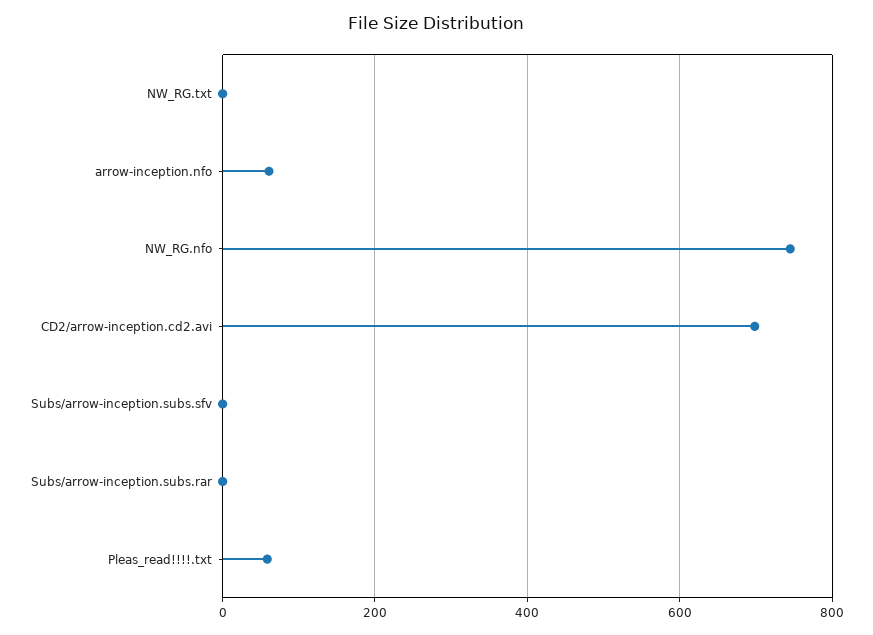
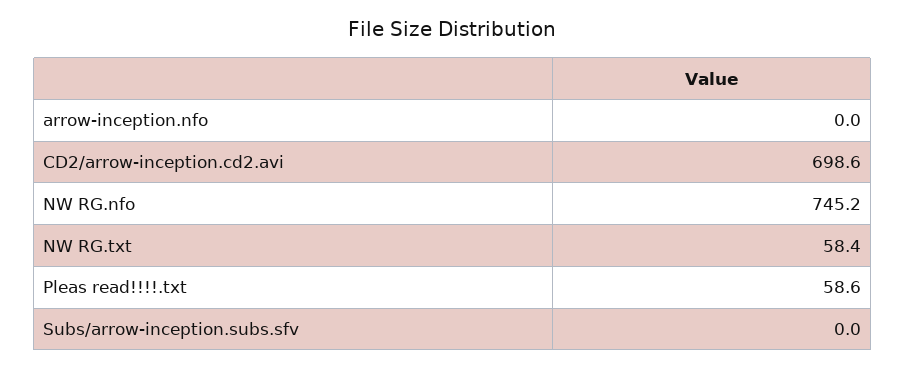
NW_RG.txt: 0 -> 58.4
arrow-inception.nfo: 60 -> 0
Subs/arrow-inception.subs.rar: 0 -> none

